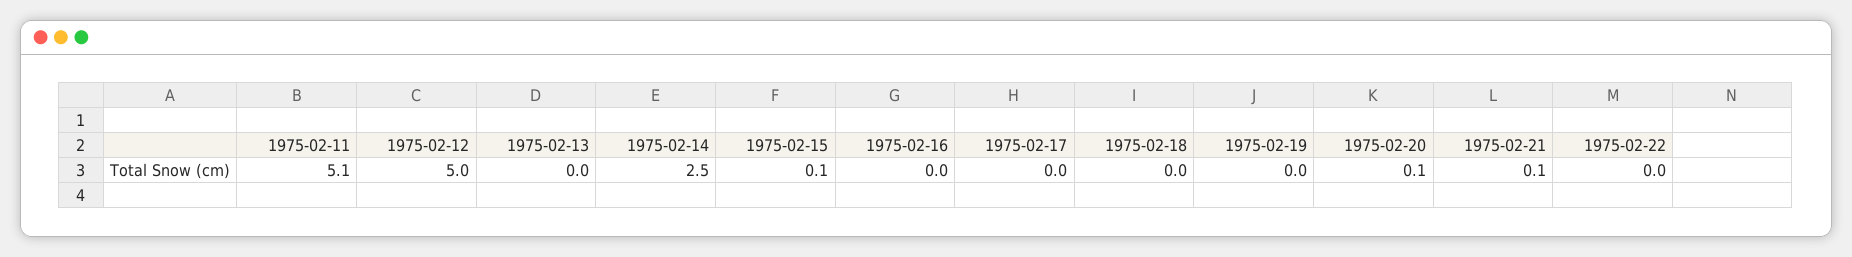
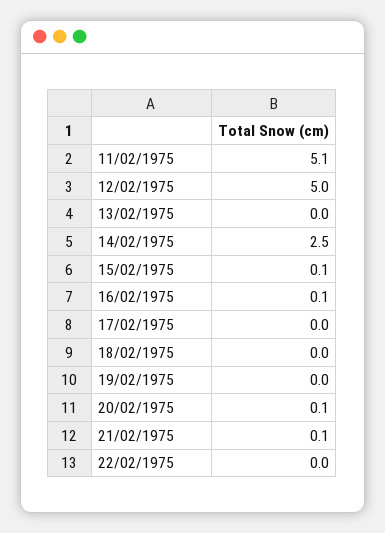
1975-02-16: 0 -> 0.1

